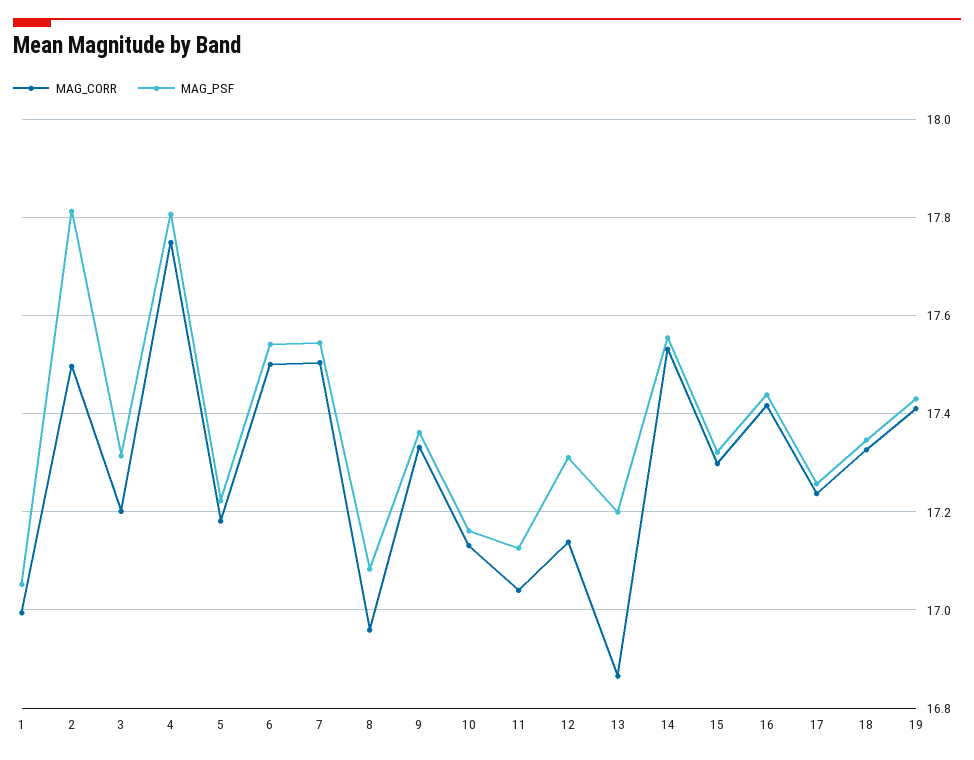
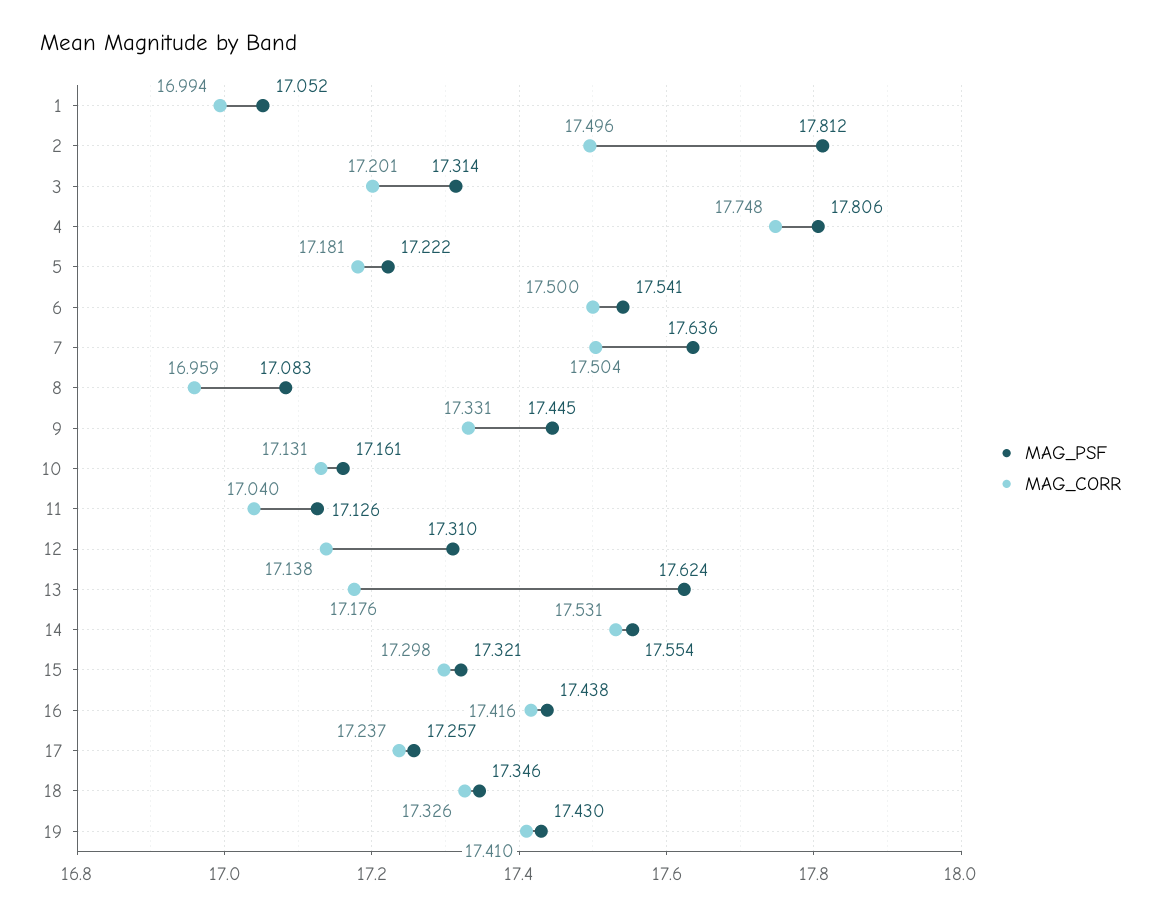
MAG_PSF, 7: 17.54 -> 17.636
MAG_PSF, 9: 17.36 -> 17.445
MAG_CORR, 13: 16.86 -> 17.176
MAG_PSF, 13: 17.2 -> 17.624

